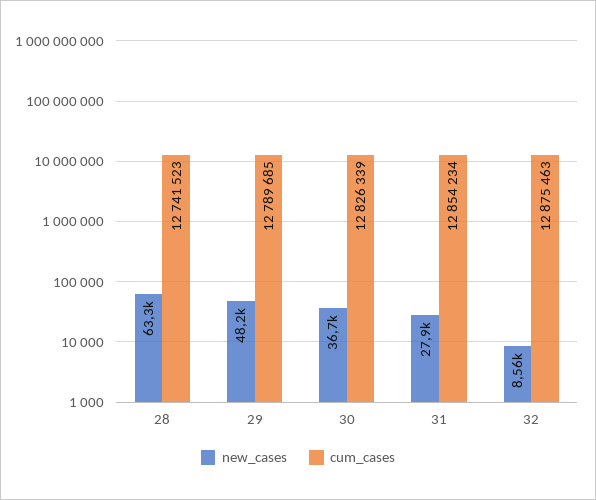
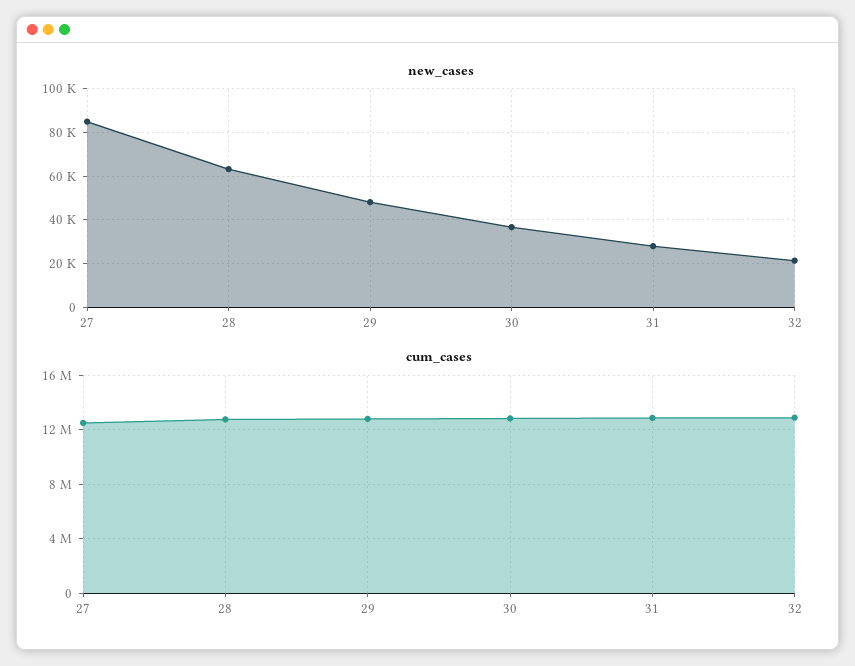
new_cases, 32: 8560 -> 20000
new_cases, 27: none -> 85000
cum_cases, 27: none -> 12500000

